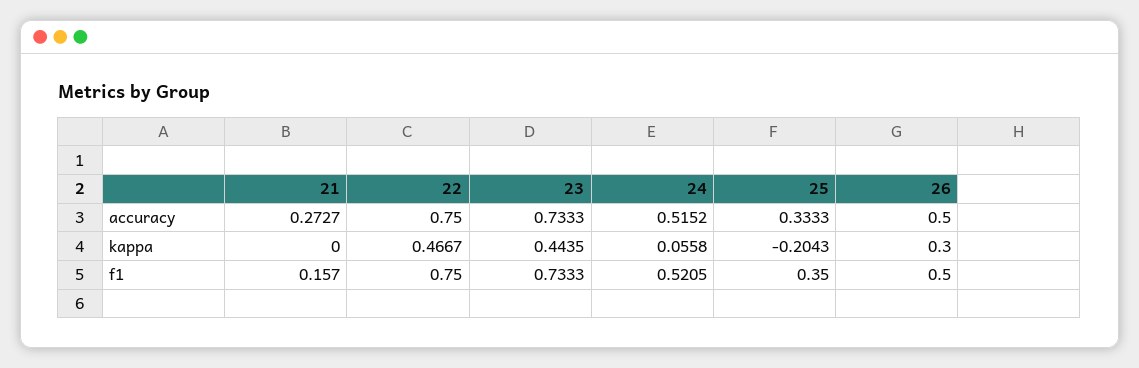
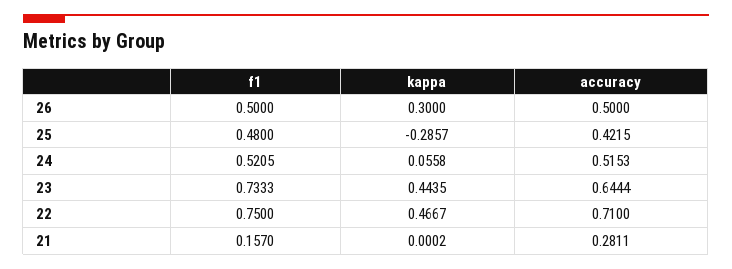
21, accuracy: 0.2727 -> 0.2811
22, accuracy: 0.75 -> 0.71
23, accuracy: 0.7333 -> 0.6444
24, accuracy: 0.5152 -> 0.5153
25, accuracy: 0.3333 -> 0.4215
21, kappa: 0 -> 0.0002
25, kappa: -0.2043 -> -0.2857
25, f1: 0.35 -> 0.48

